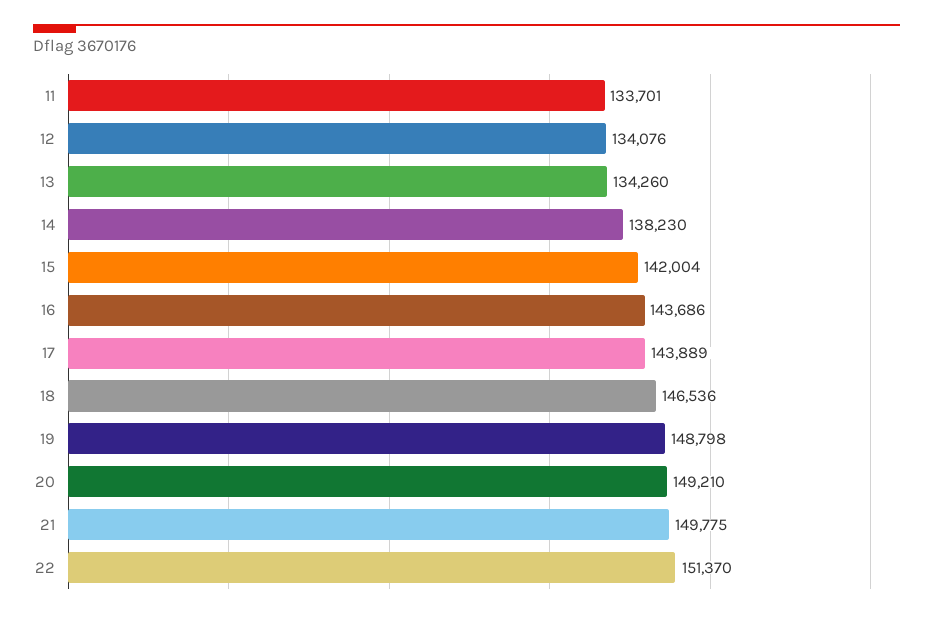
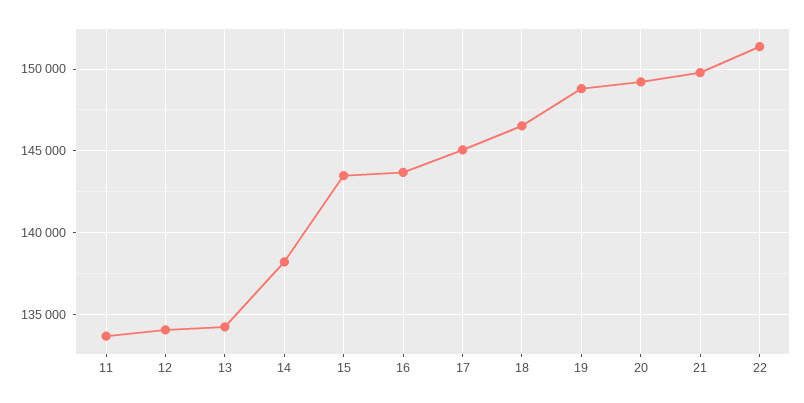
15: 142004 -> 143500
17: 143889 -> 145000

